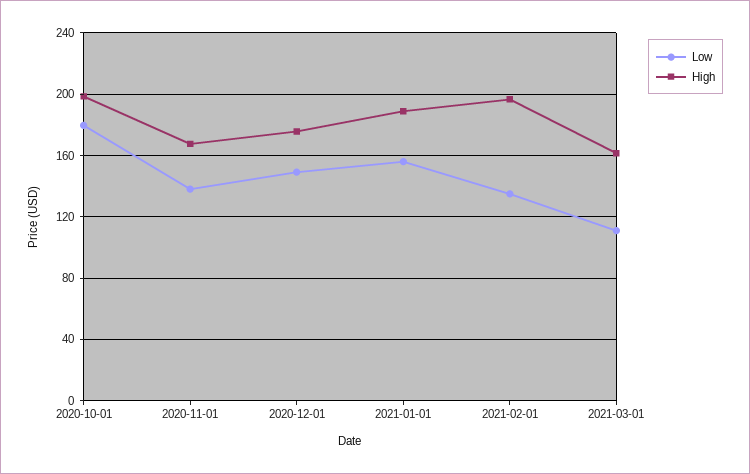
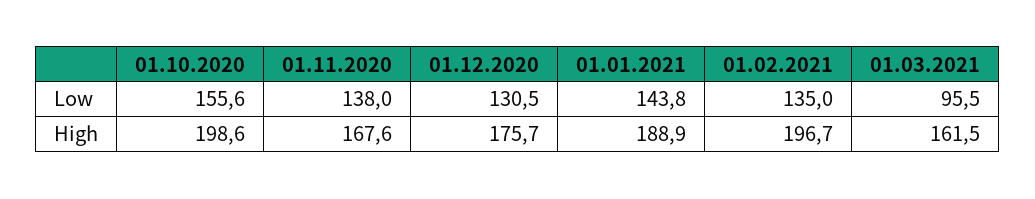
Low, 2020-10-01: 180 -> 155.6
Low, 2020-12-01: 150 -> 130.5
Low, 2021-01-01: 155 -> 143.8
Low, 2021-03-01: 110 -> 95.5

